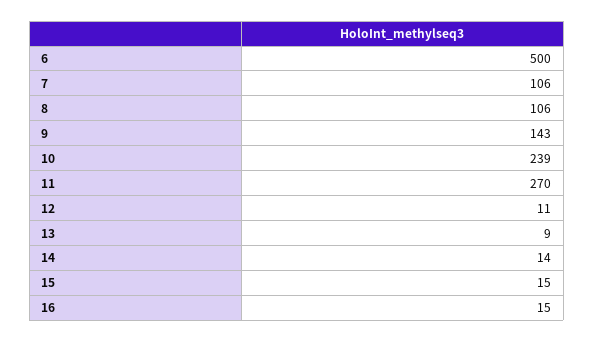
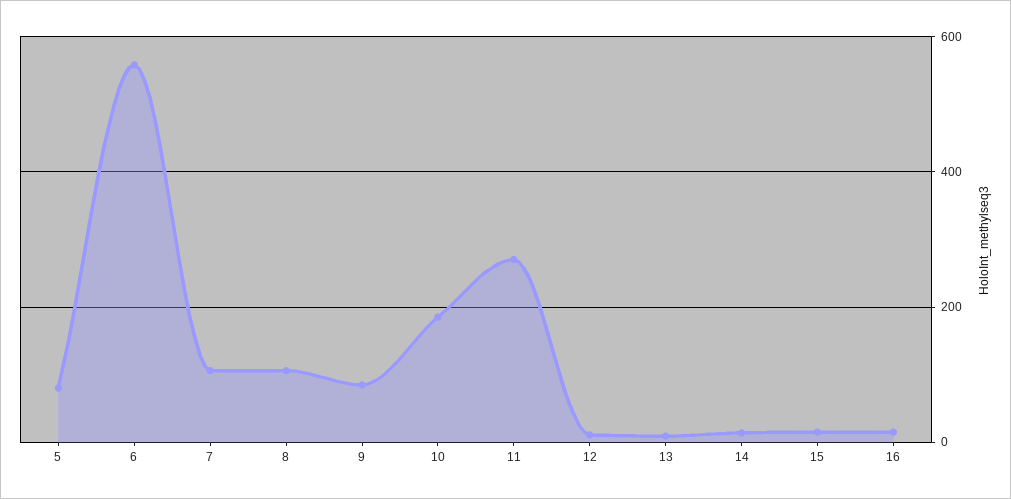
6: 500 -> 560
9: 143 -> 80
10: 239 -> 180
5: none -> 80

